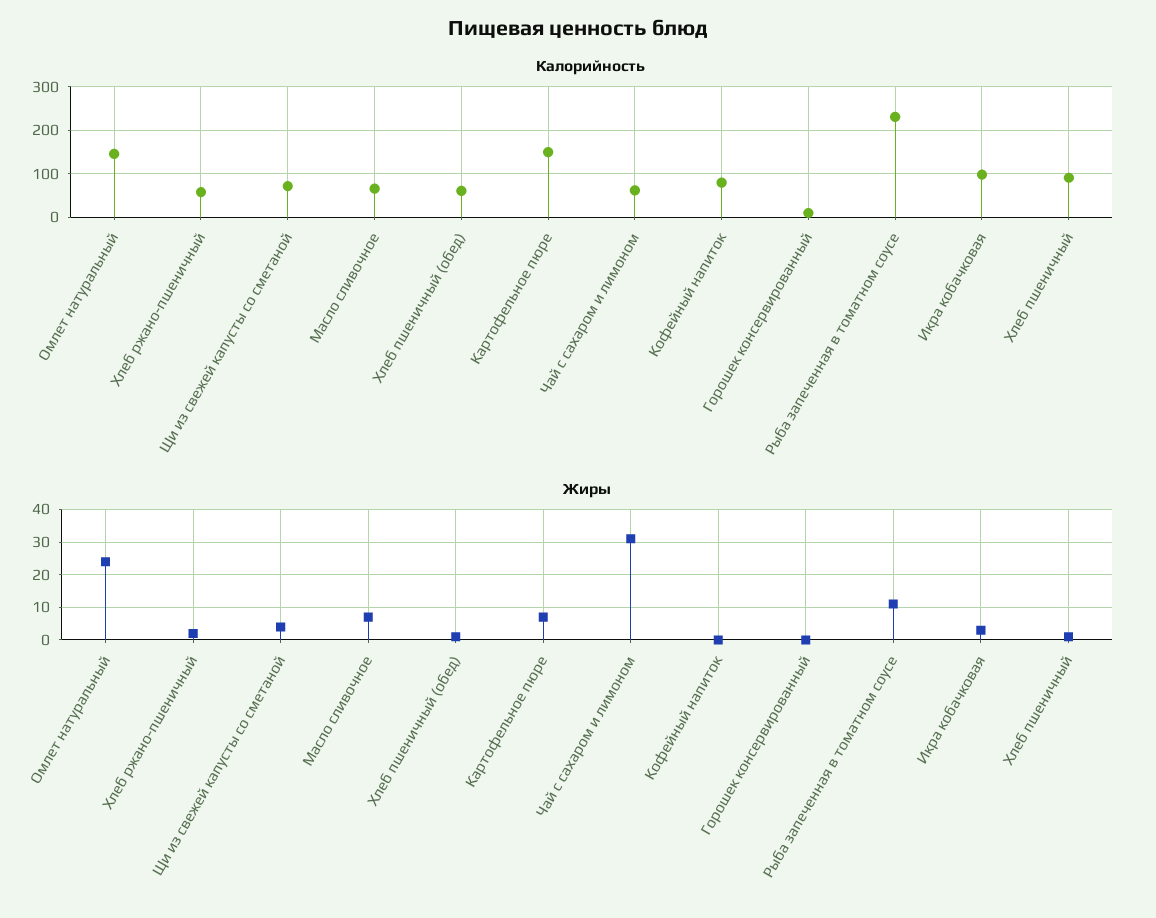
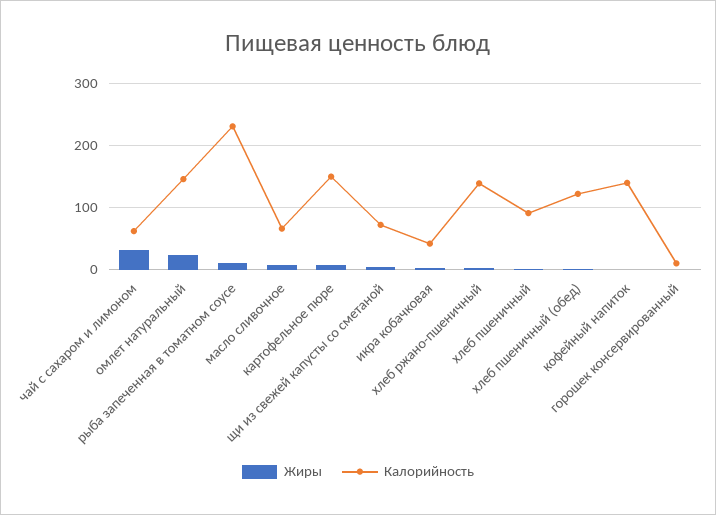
Калорийность, Хлеб ржано-пшеничный: 60 -> 140
Калорийность, Хлеб пшеничный (обед): 60 -> 120
Калорийность, Кофейный напиток: 80 -> 140
Калорийность, Икра кобачковая: 100 -> 40

